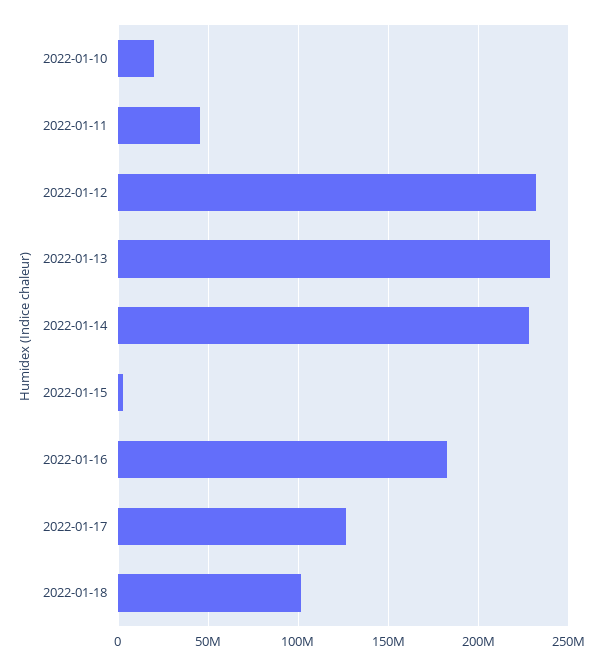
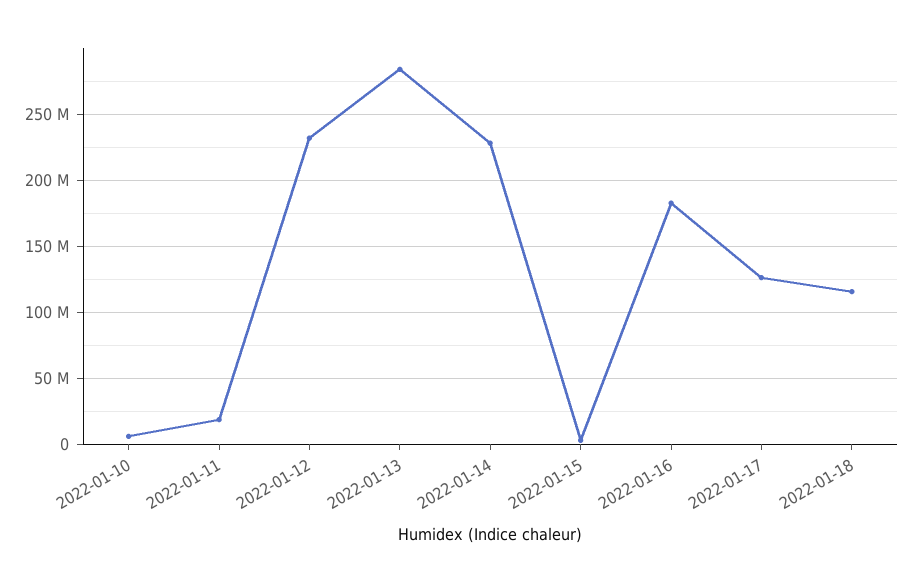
2022-01-10: 20000000 -> 5000000
2022-01-11: 45000000 -> 20000000
2022-01-13: 240000000 -> 285000000
2022-01-18: 100000000 -> 115000000

